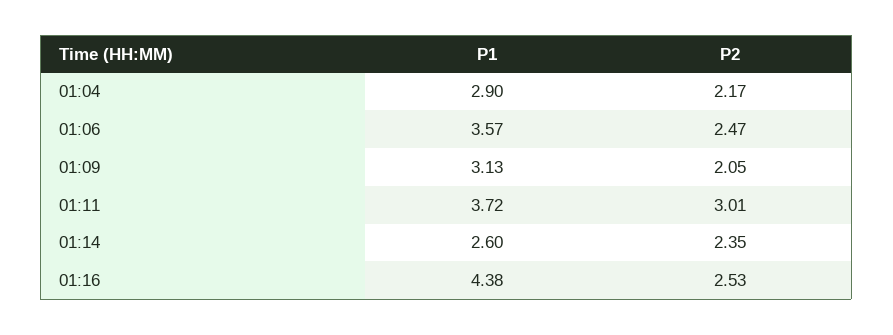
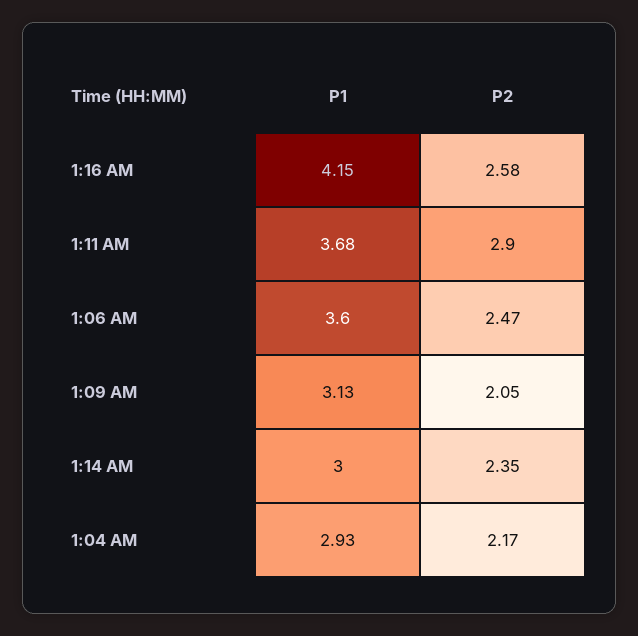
P1, 01:04: 2.9 -> 2.93
P1, 01:06: 3.57 -> 3.6
P1, 01:11: 3.72 -> 3.68
P2, 01:11: 3.01 -> 2.9
P1, 01:14: 2.6 -> 3
P1, 01:16: 4.38 -> 4.15
P2, 01:16: 2.53 -> 2.58

